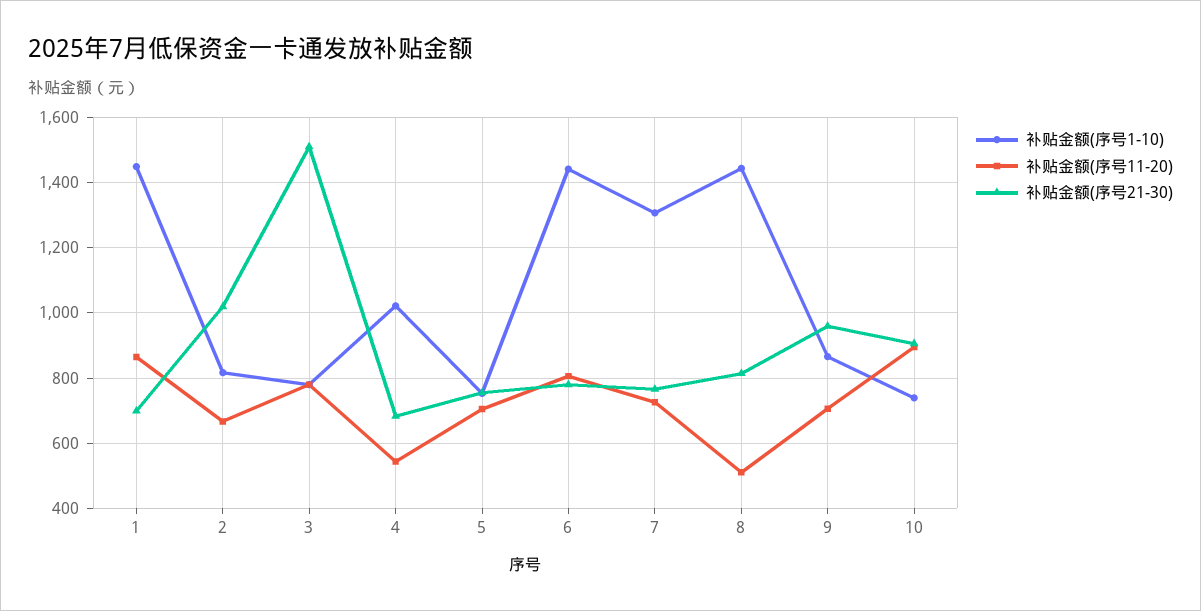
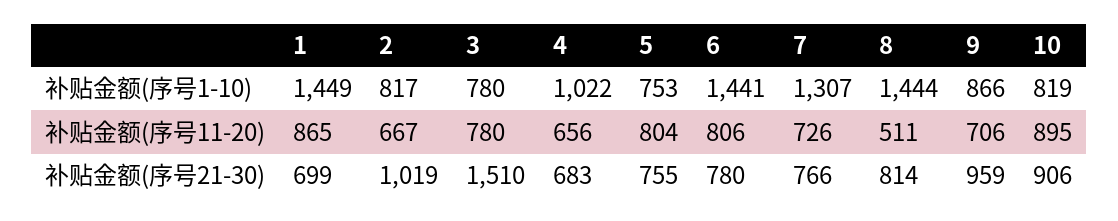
补贴金额(序号11-20), 4: 540 -> 656
补贴金额(序号11-20), 5: 700 -> 804
补贴金额(序号1-10), 10: 740 -> 819

